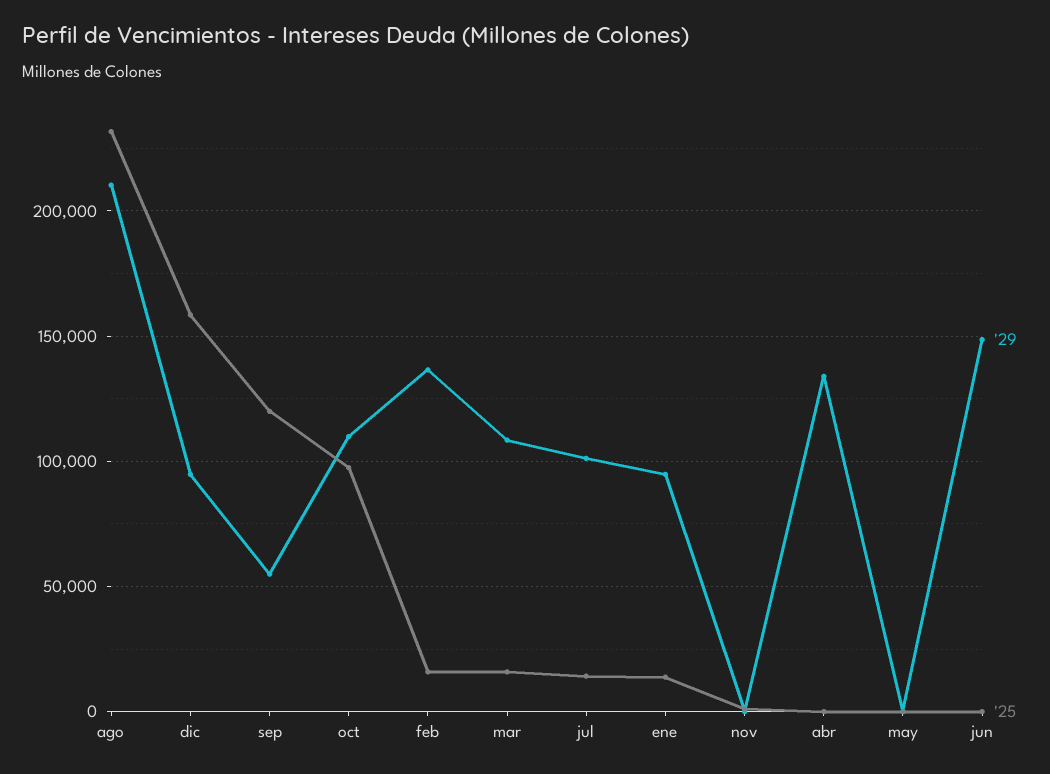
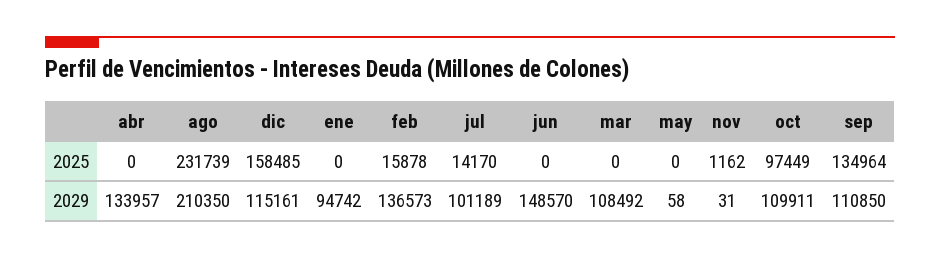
'29, dic: 95000 -> 115161
'29, sep: 55000 -> 110850
'25, sep: 120000 -> 134964
'25, mar: 15000 -> 0
'25, ene: 15000 -> 0

